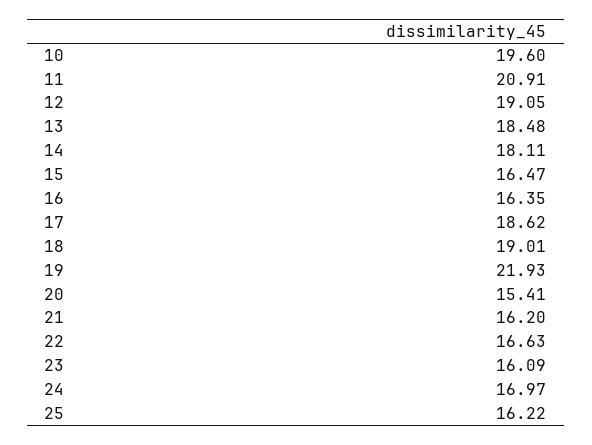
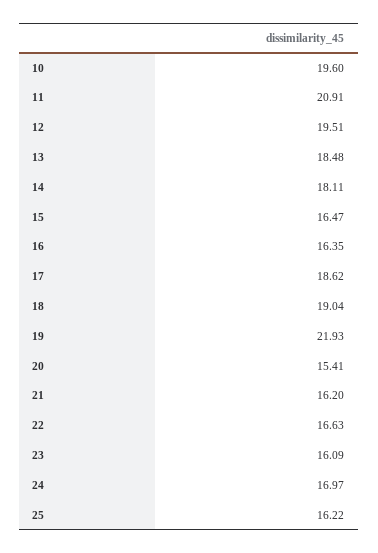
12: 19.05 -> 19.51
18: 19.01 -> 19.04

